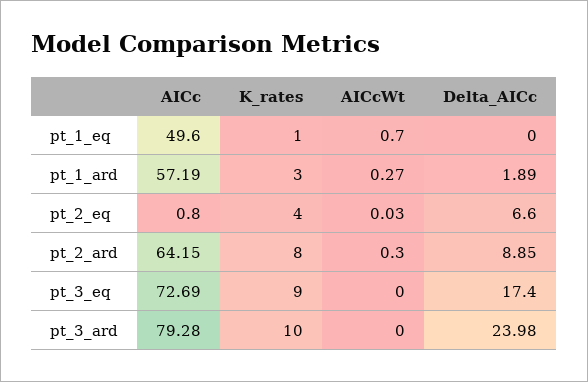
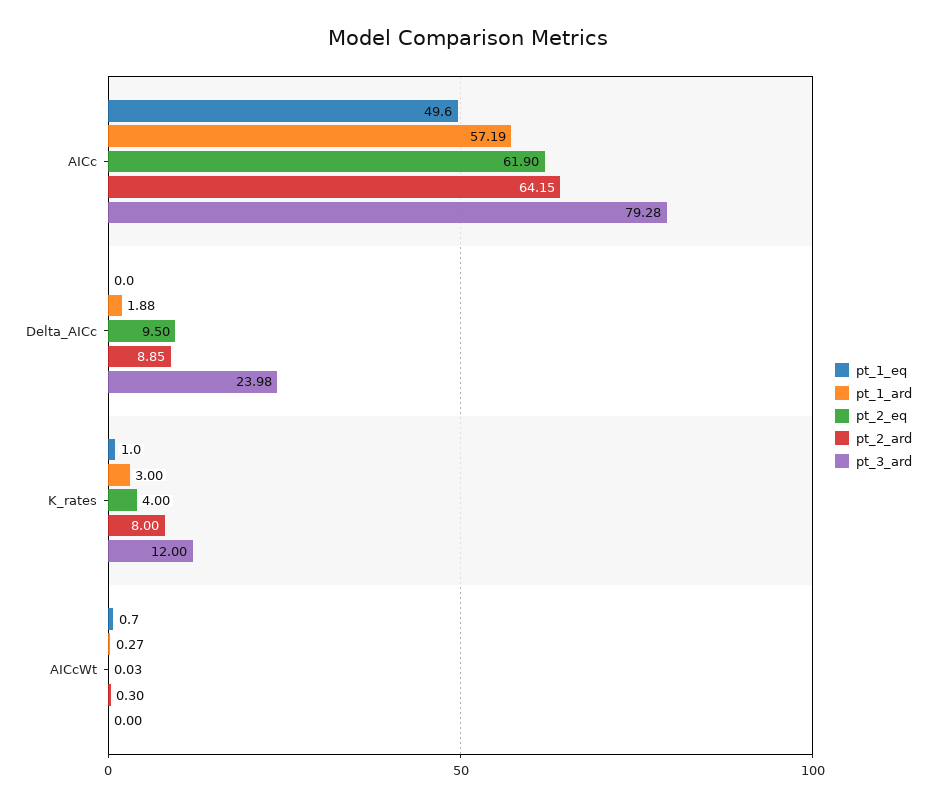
pt_1_ard, Delta_AICc: 1.89 -> 1.88
pt_2_eq, AICc: 0.8 -> 61.9
pt_2_eq, Delta_AICc: 6.6 -> 9.5
pt_3_eq, AICc: 72.69 -> none
pt_3_eq, K_rates: 9 -> none
pt_3_eq, AICcWt: 0 -> none
pt_3_eq, Delta_AICc: 17.4 -> none
pt_3_ard, K_rates: 10 -> 12

